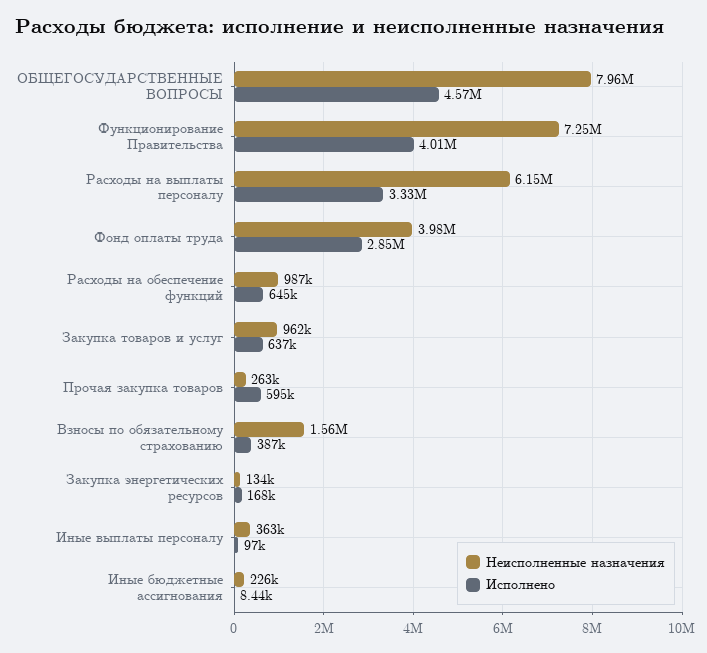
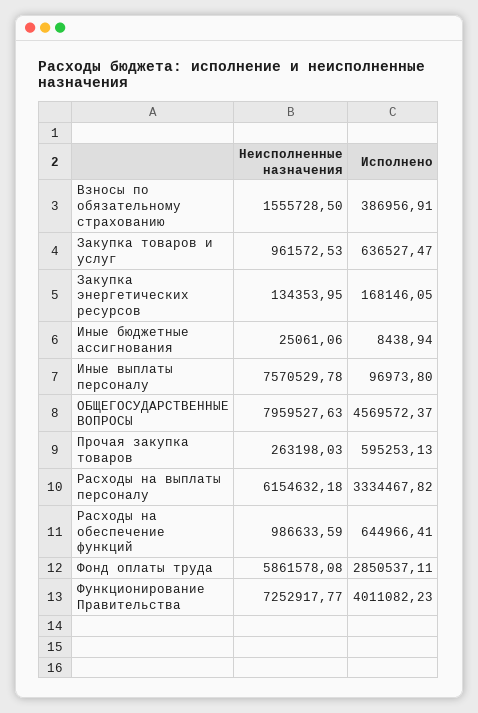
Неисполненные назначения, Фонд оплаты труда: 3980000 -> 5861578.08
Неисполненные назначения, Иные выплаты персоналу: 363000 -> 7570529.78
Неисполненные назначения, Иные бюджетные ассигнования: 226000 -> 25061.06

